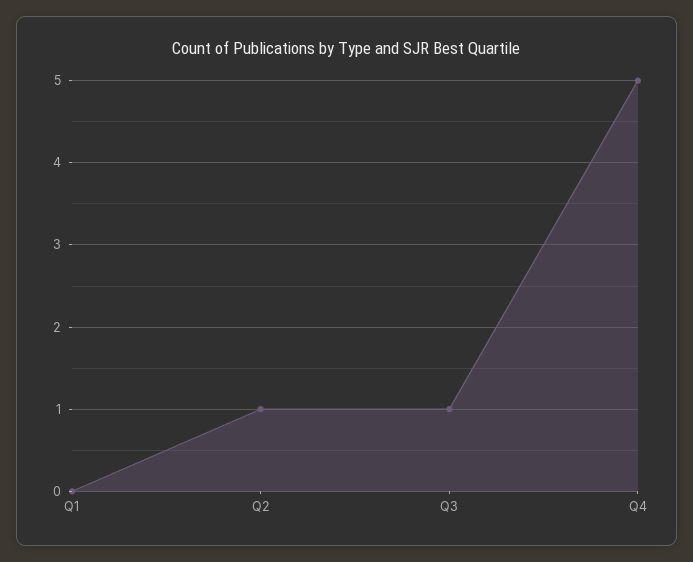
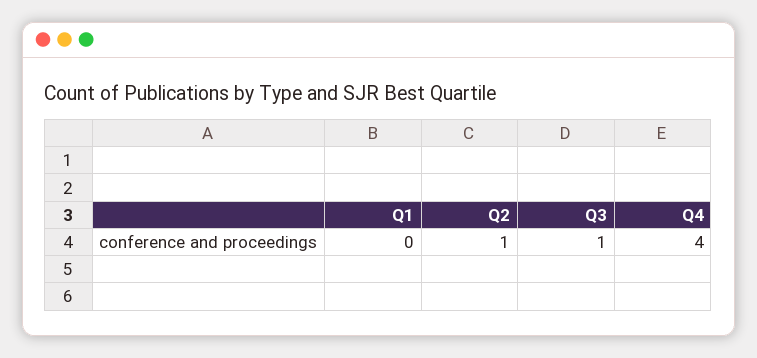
Q4: 5 -> 4

